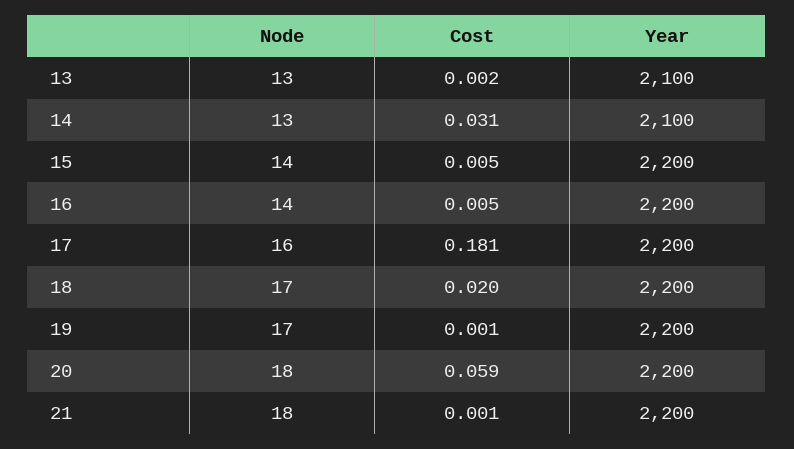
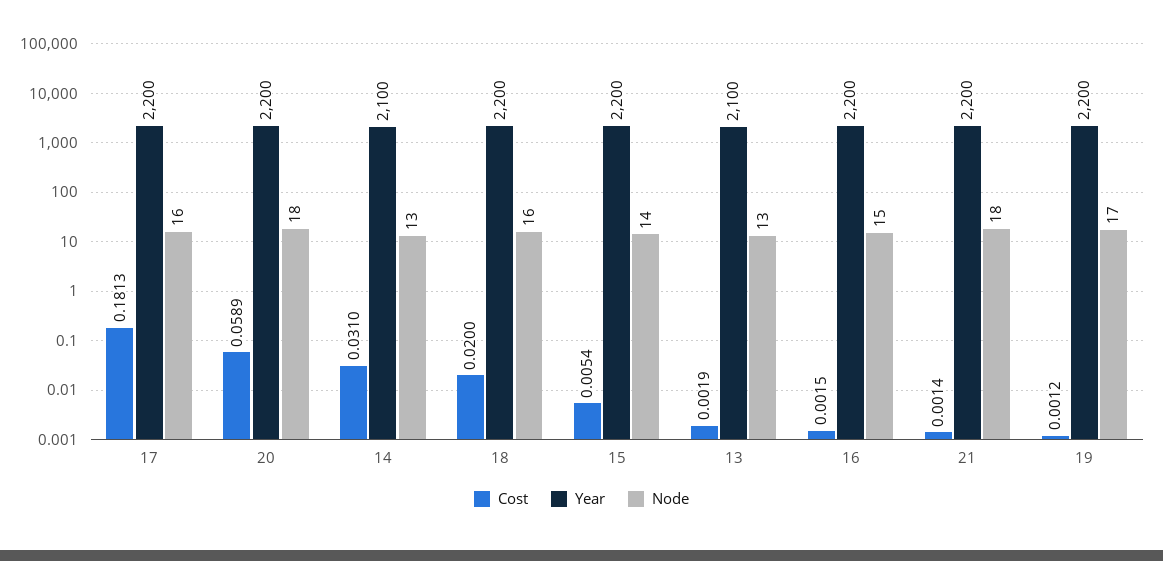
Node, 16: 14 -> 15
Cost, 16: 0.005 -> 0.0015
Node, 18: 17 -> 16

